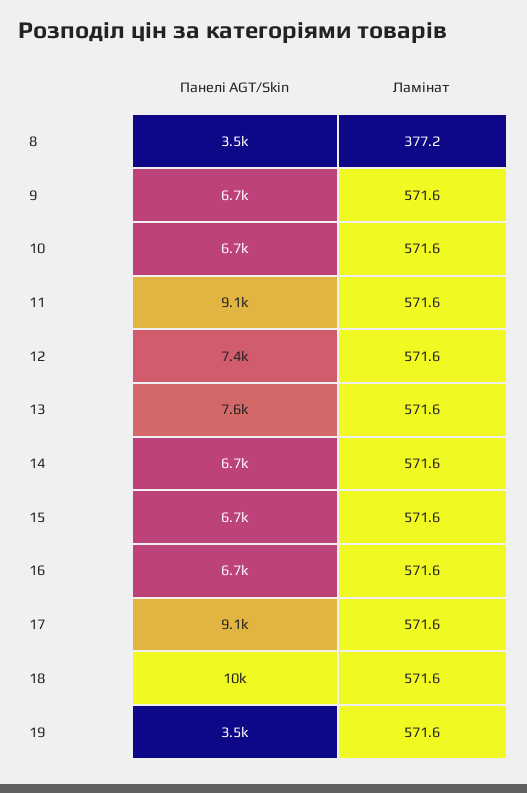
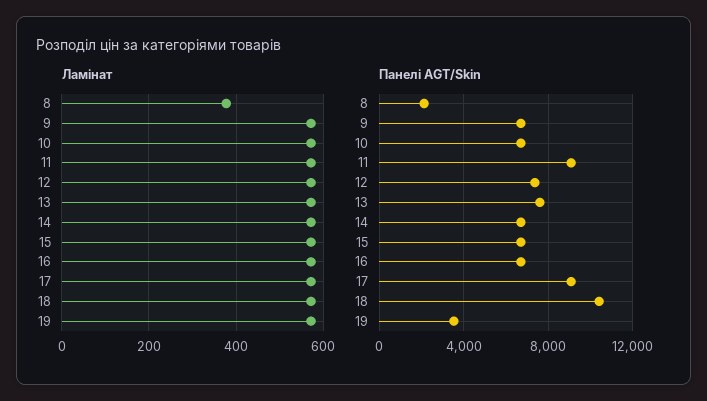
Панелі AGT/Skin, 8: 3500 -> 2000

